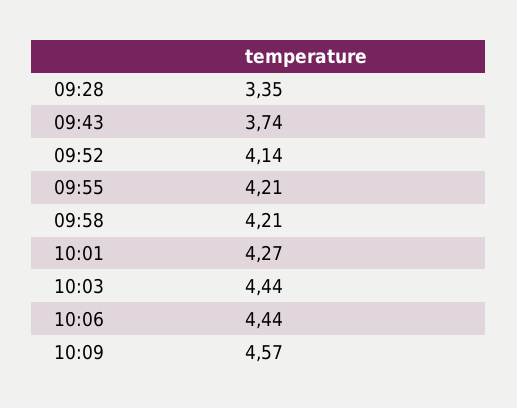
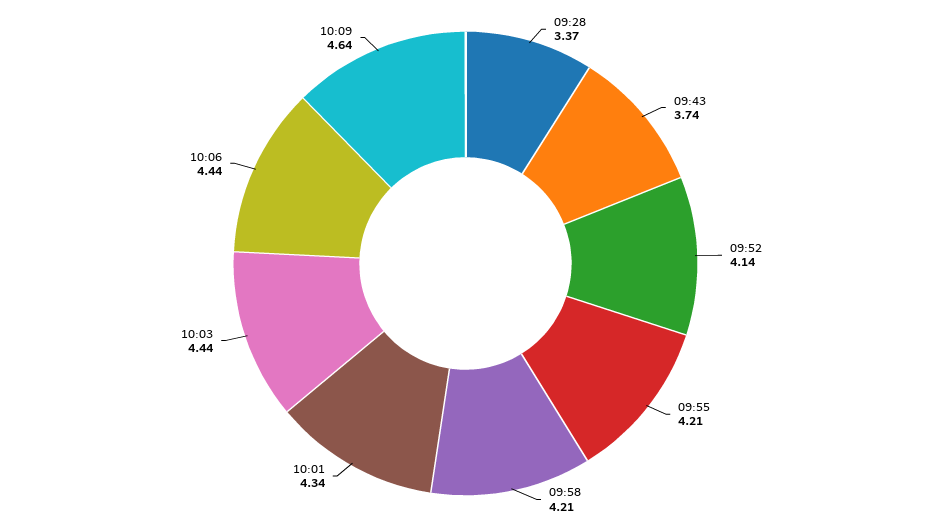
09:28: 3.35 -> 3.37
10:01: 4.27 -> 4.34
10:09: 4.57 -> 4.64

